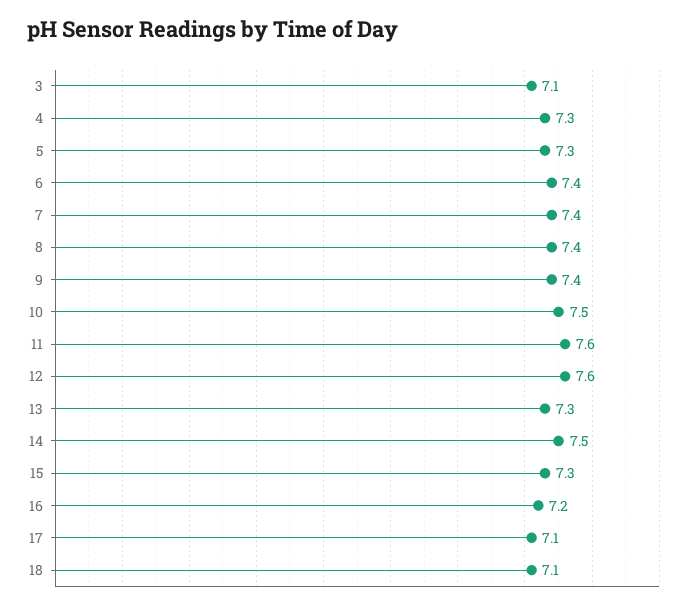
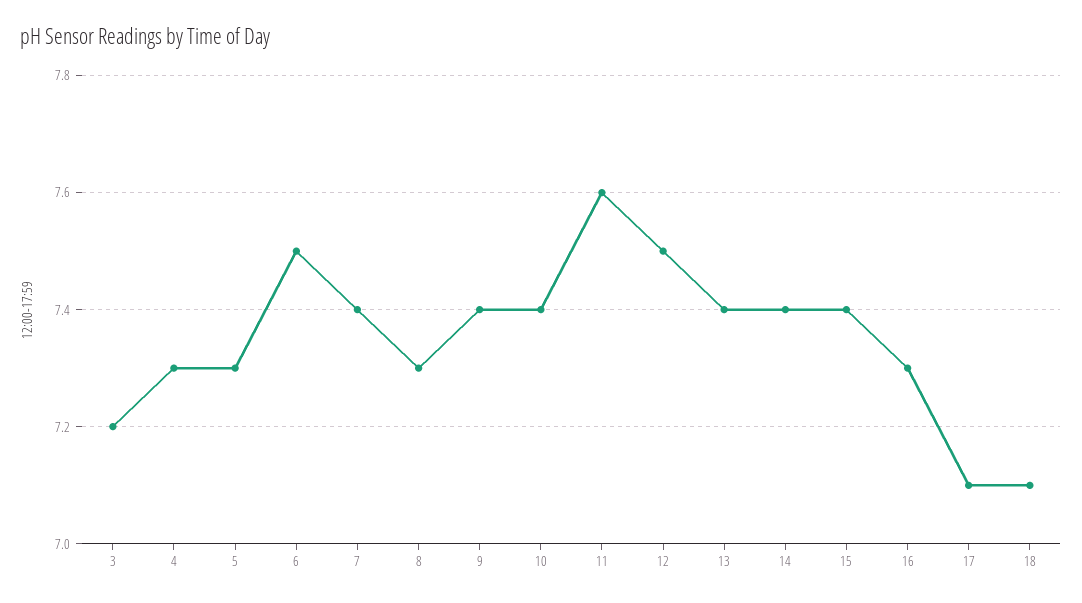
3: 7.1 -> 7.2
6: 7.4 -> 7.5
8: 7.4 -> 7.3
10: 7.5 -> 7.4
12: 7.6 -> 7.5
13: 7.3 -> 7.4
14: 7.5 -> 7.4
15: 7.3 -> 7.4
16: 7.2 -> 7.3

